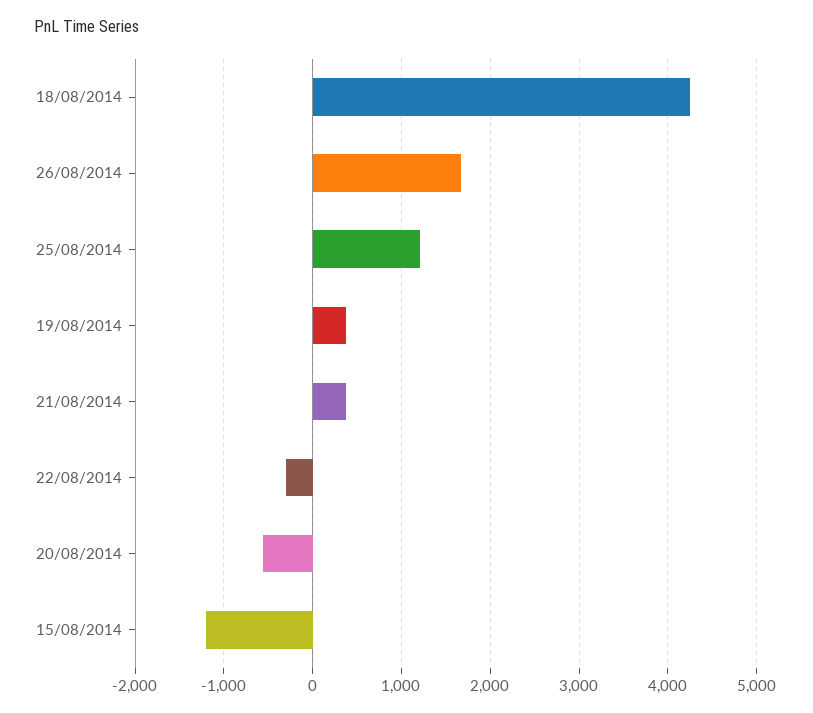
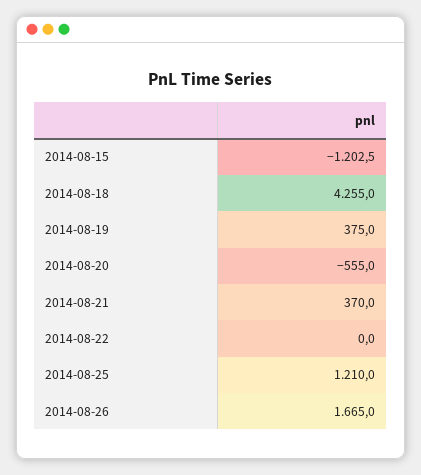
22/08/2014: -300 -> 0

